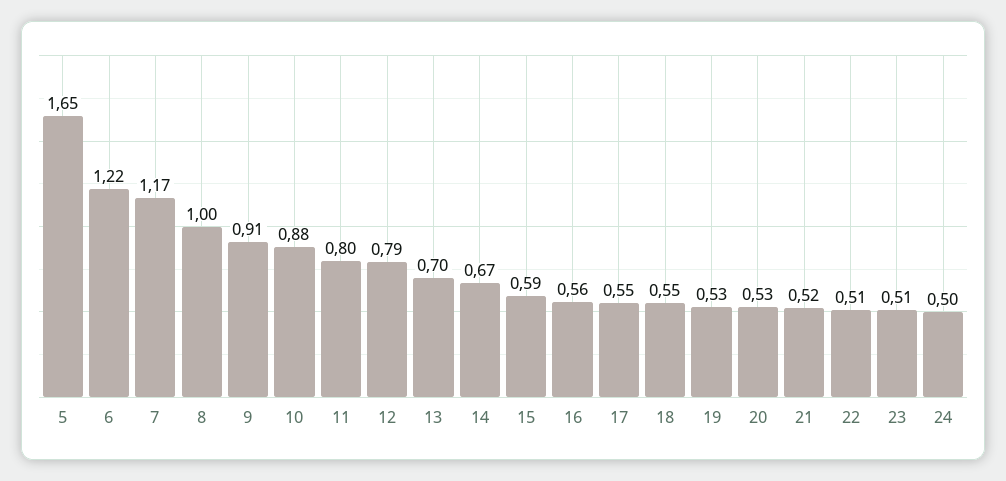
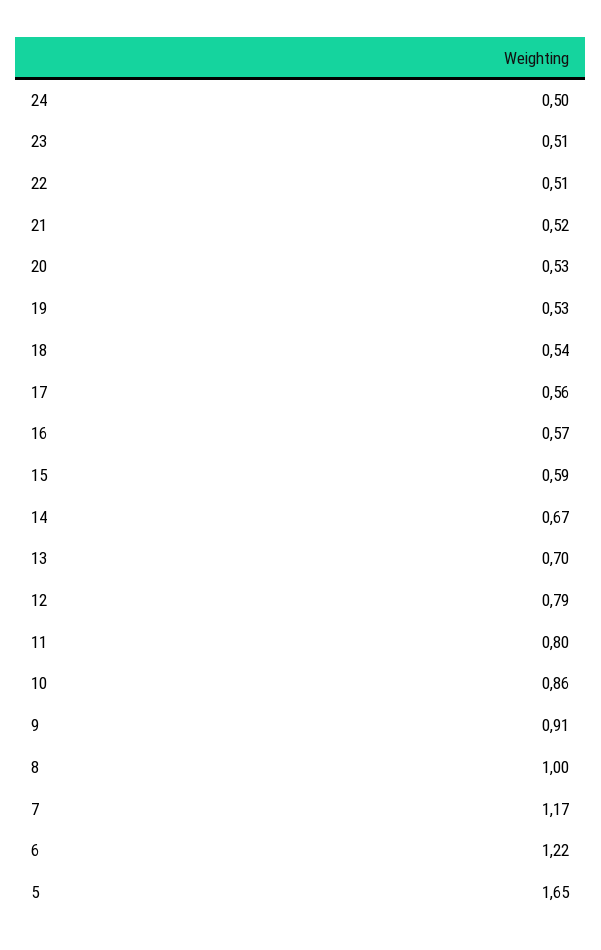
10: 0.88 -> 0.86
16: 0.56 -> 0.57
17: 0.55 -> 0.56
18: 0.55 -> 0.54

